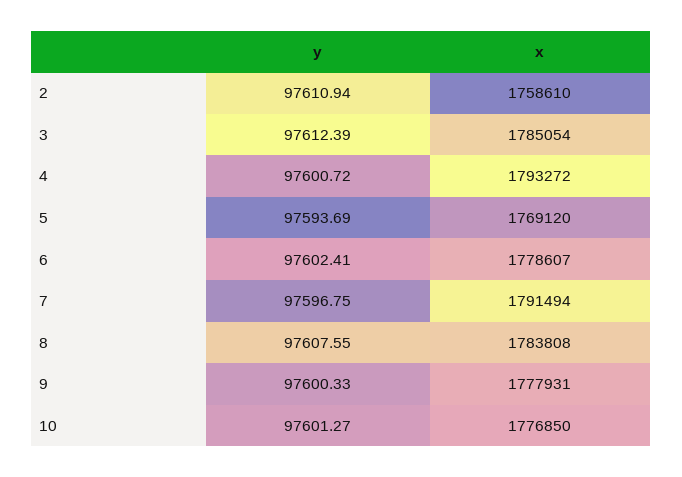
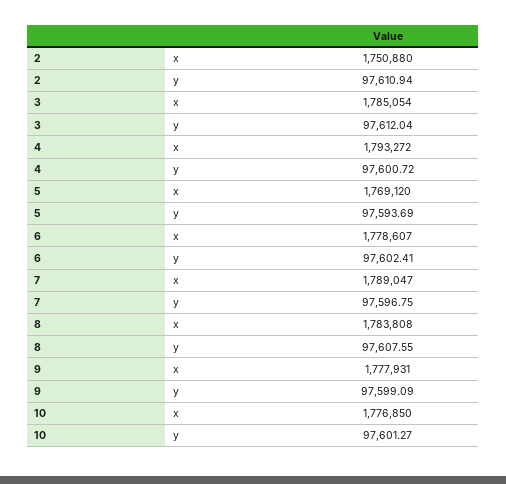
x, 2: 1758610 -> 1750880
y, 3: 97612.39 -> 97612.04
x, 7: 1791494 -> 1789047
y, 9: 97600.33 -> 97599.09

